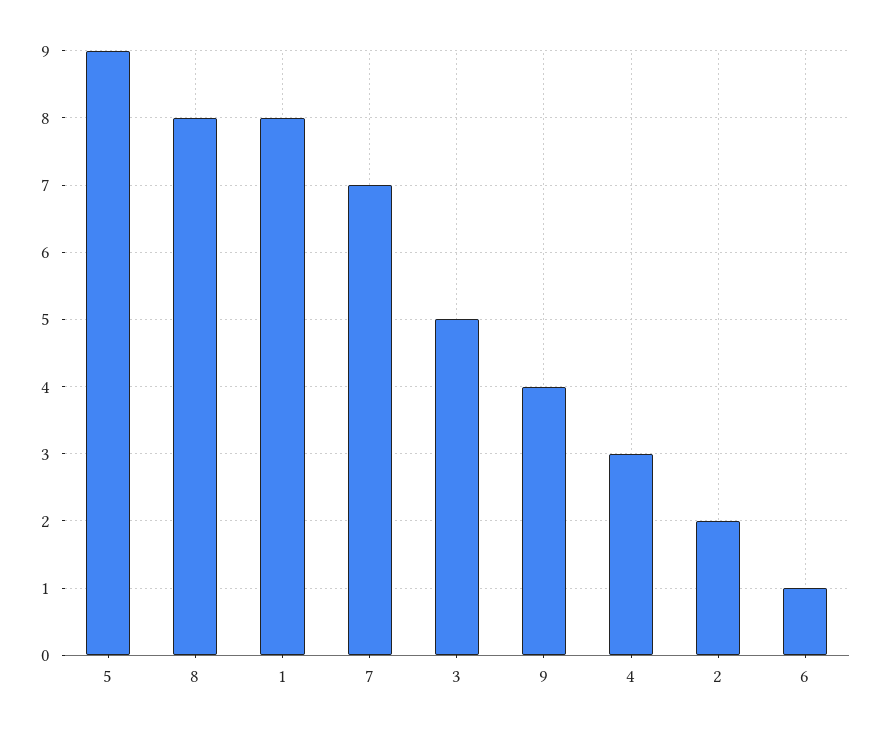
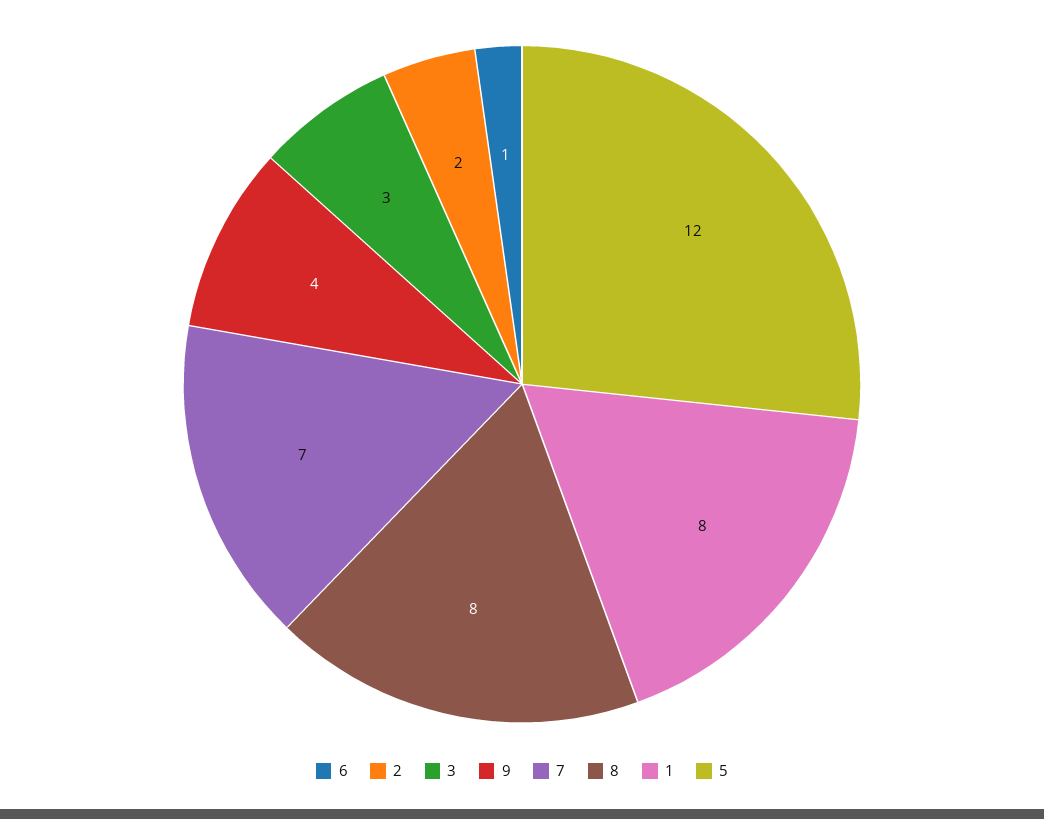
5: 9 -> 12
3: 5 -> 3
4: 3 -> none

